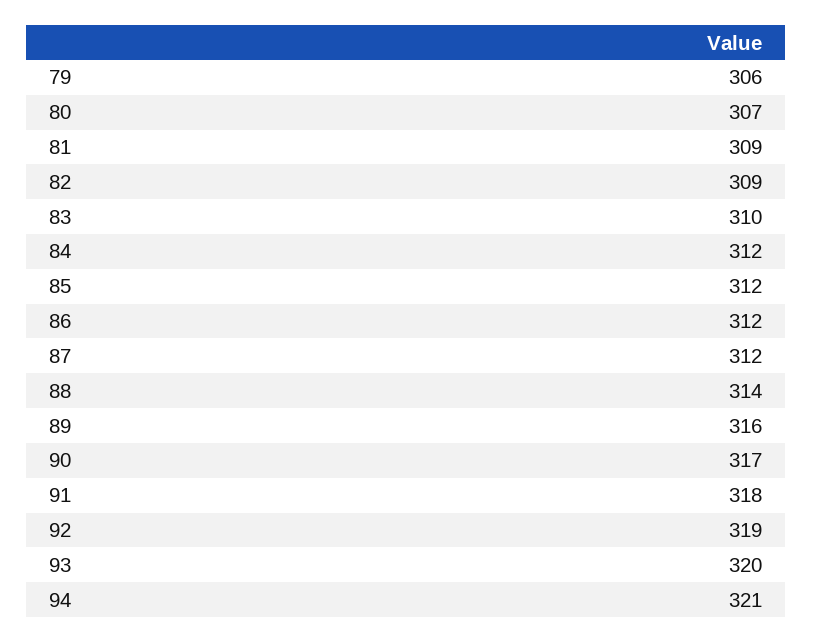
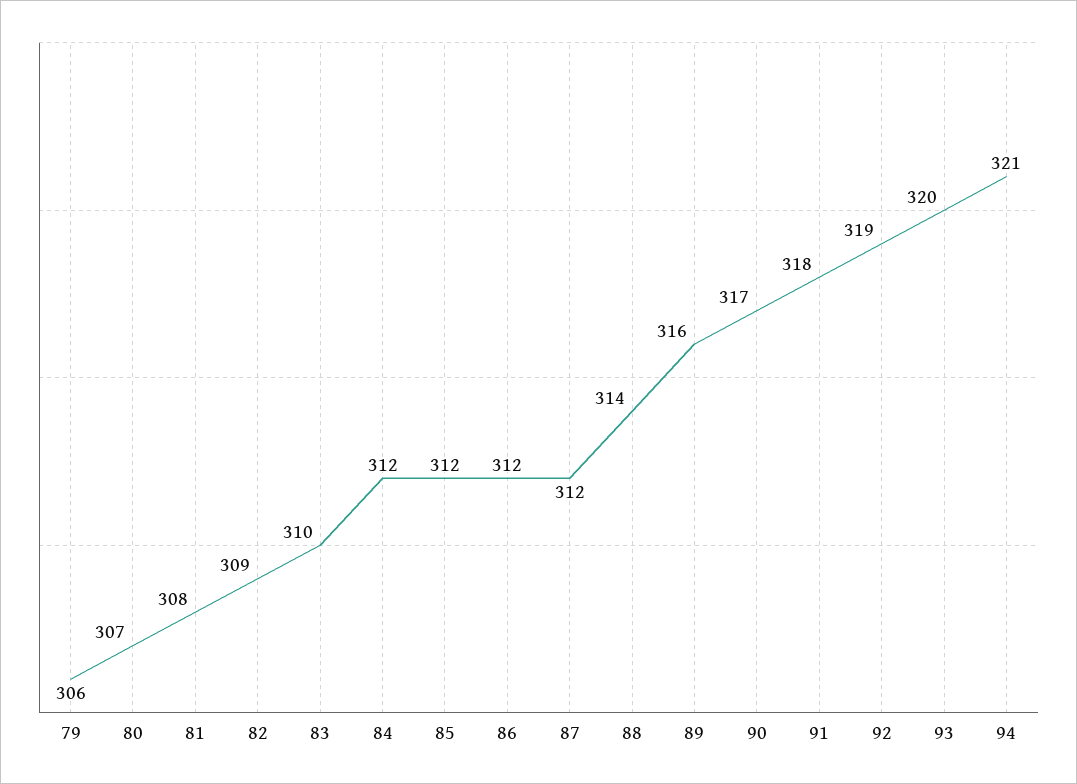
81: 309 -> 308

